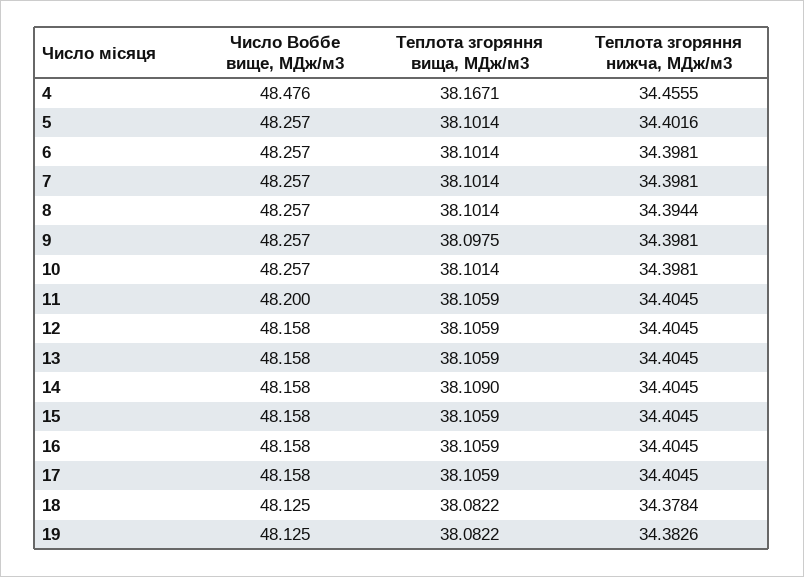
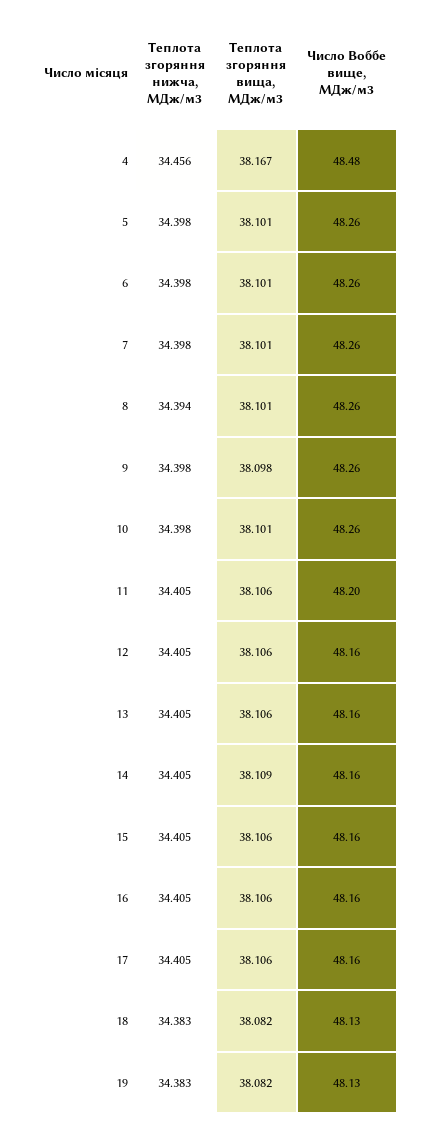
Теплота згоряння нижча, МДж/м3, 5: 34.4016 -> 34.398
Теплота згоряння нижча, МДж/м3, 18: 34.3784 -> 34.383

